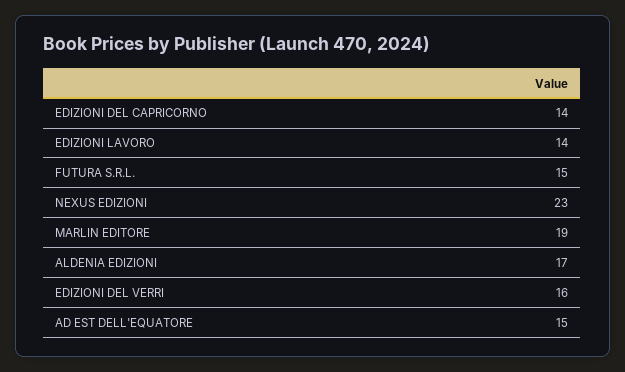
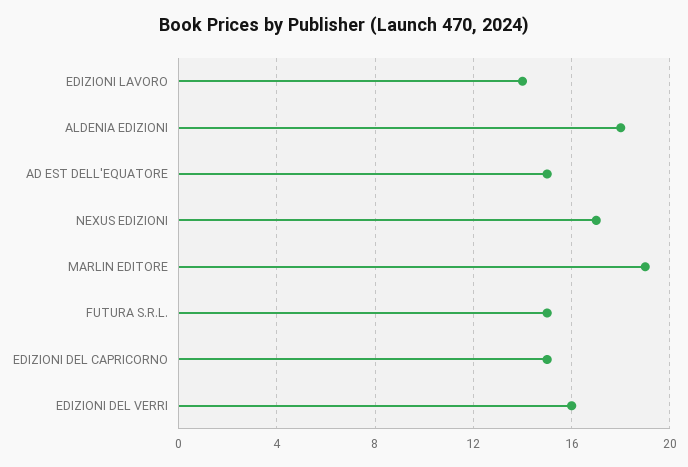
EDIZIONI DEL CAPRICORNO: 14 -> 15
NEXUS EDIZIONI: 23 -> 17
ALDENIA EDIZIONI: 17 -> 18

